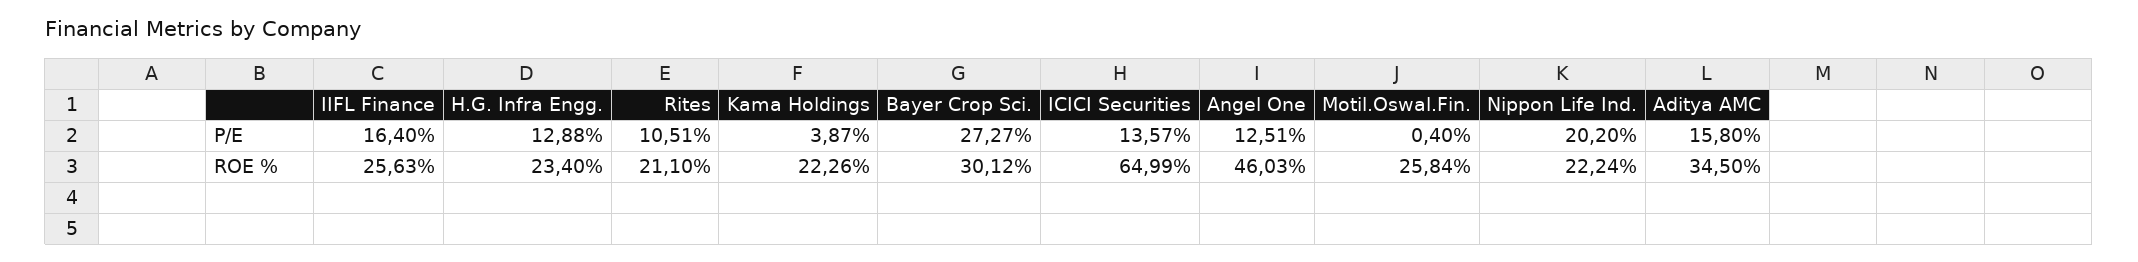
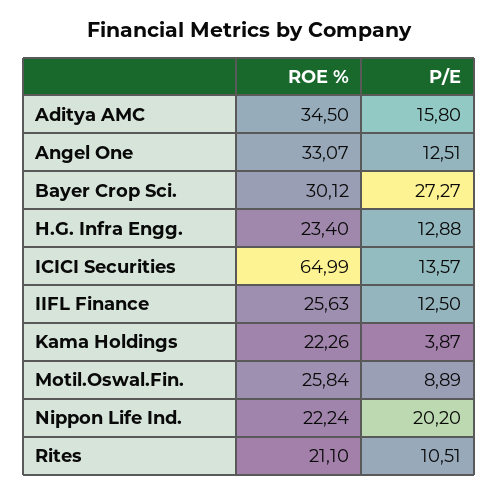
IIFL Finance, P/E: 16.4 -> 12.5
Motil.Oswal.Fin., P/E: 0.4 -> 8.89
Angel One, ROE %: 46.03 -> 33.07

